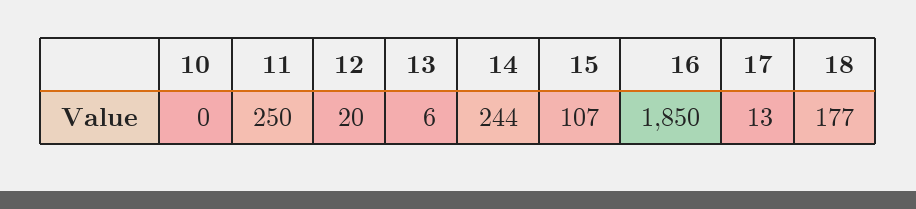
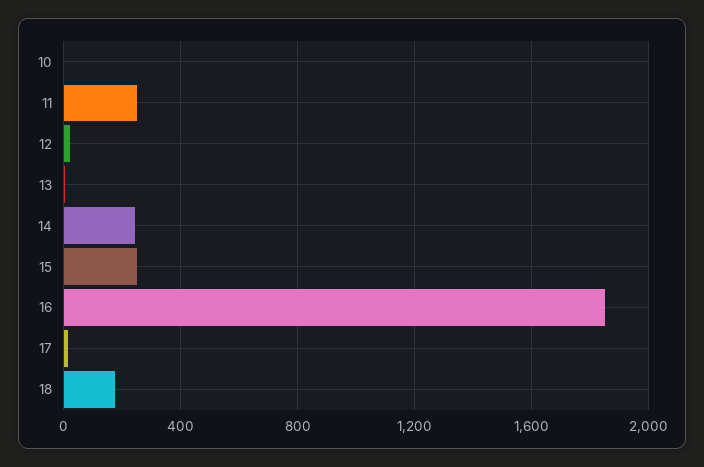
15: 107 -> 250

